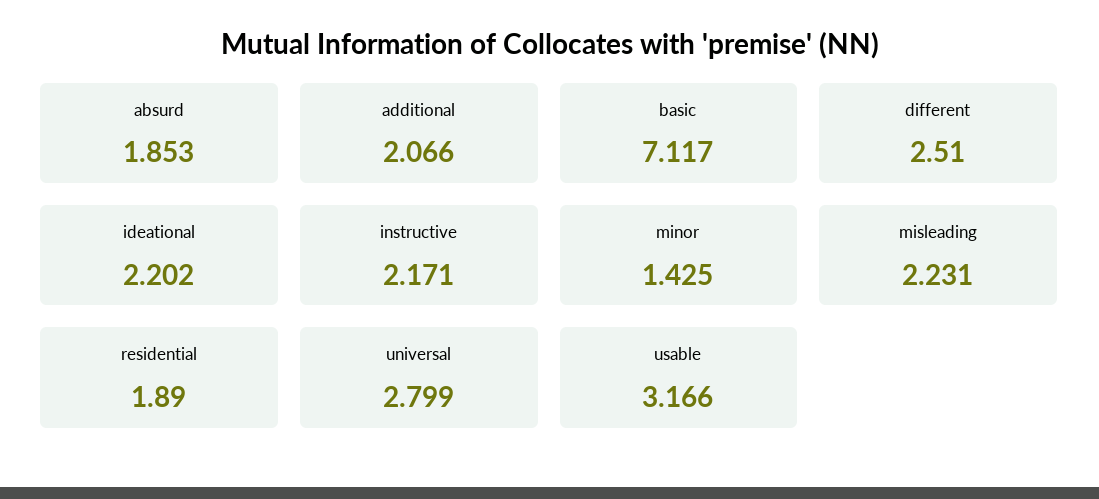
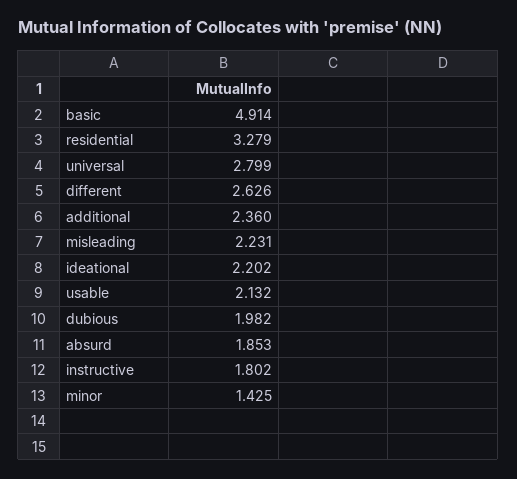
additional: 2.066 -> 2.36
basic: 7.117 -> 4.914
different: 2.51 -> 2.626
instructive: 2.171 -> 1.802
residential: 1.89 -> 3.279
usable: 3.166 -> 2.132
dubious: none -> 1.982

